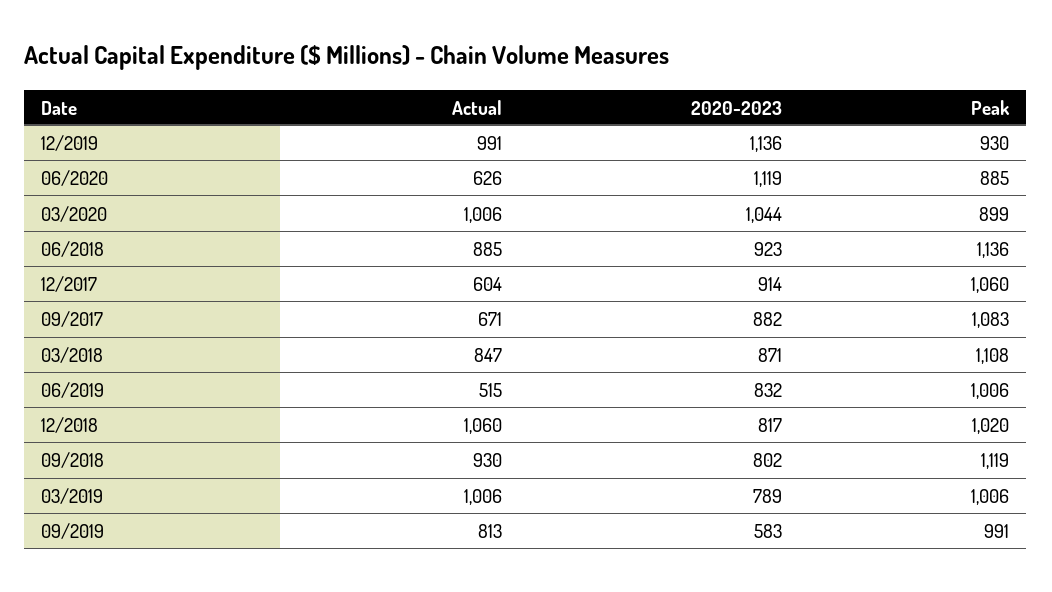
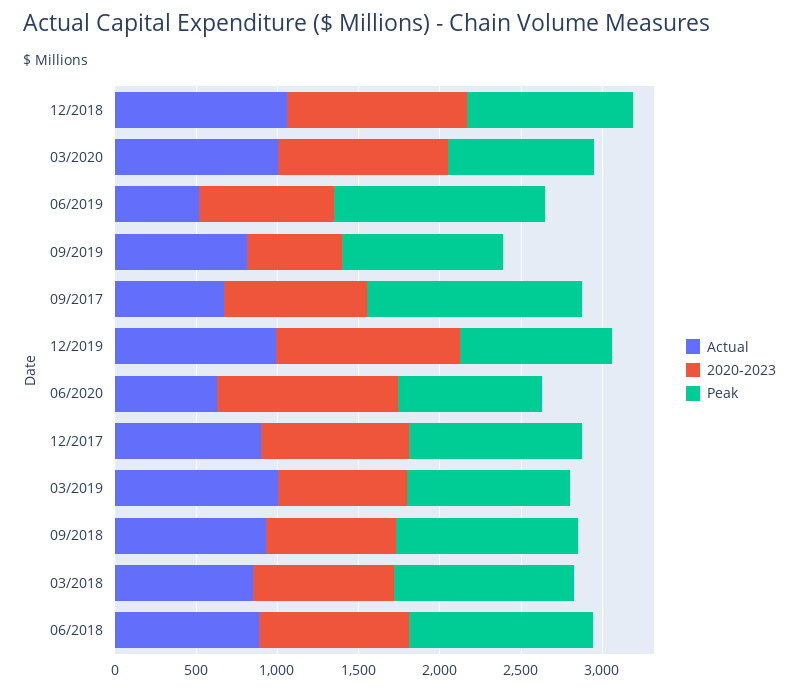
Actual, 12/2017: 604 -> 900
Peak, 09/2017: 1083 -> 1300
Peak, 06/2019: 1006 -> 1300
2020-2023, 12/2018: 817 -> 1100

